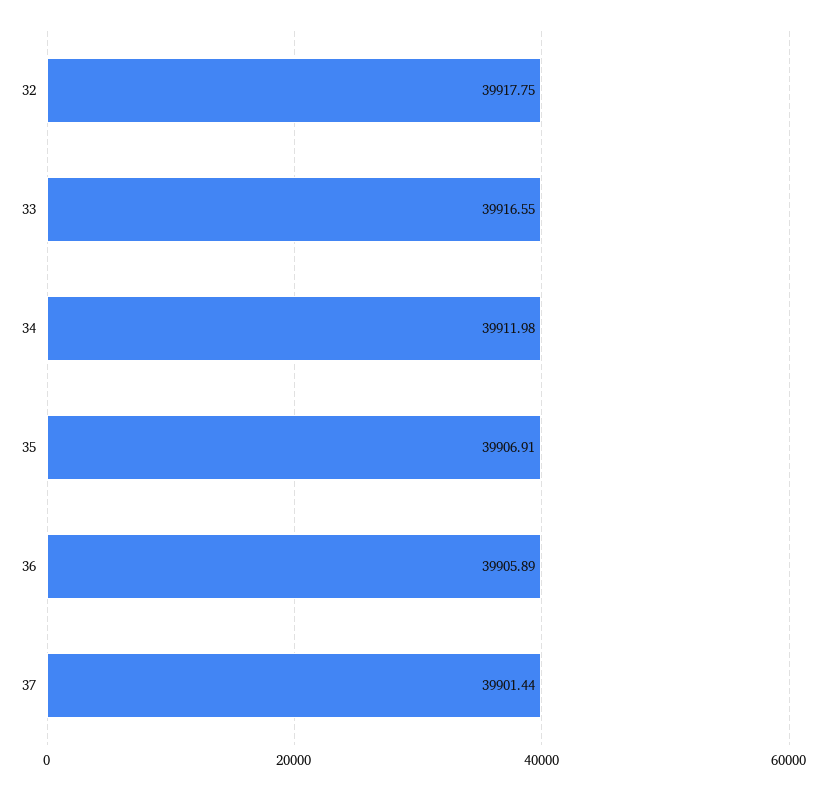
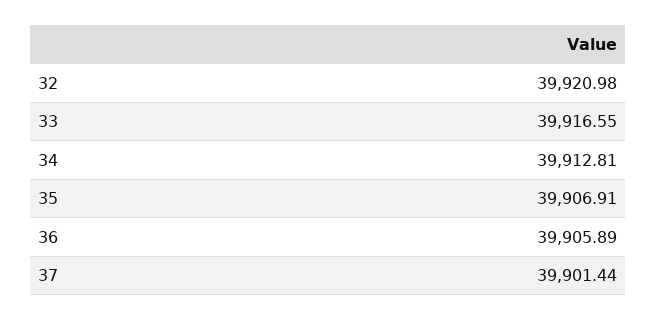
32: 39917.75 -> 39920.98
34: 39911.98 -> 39912.81

